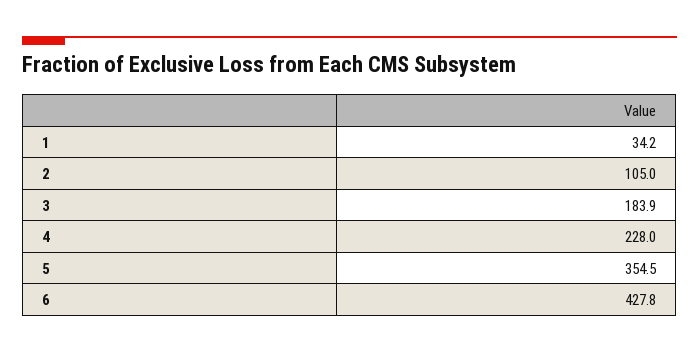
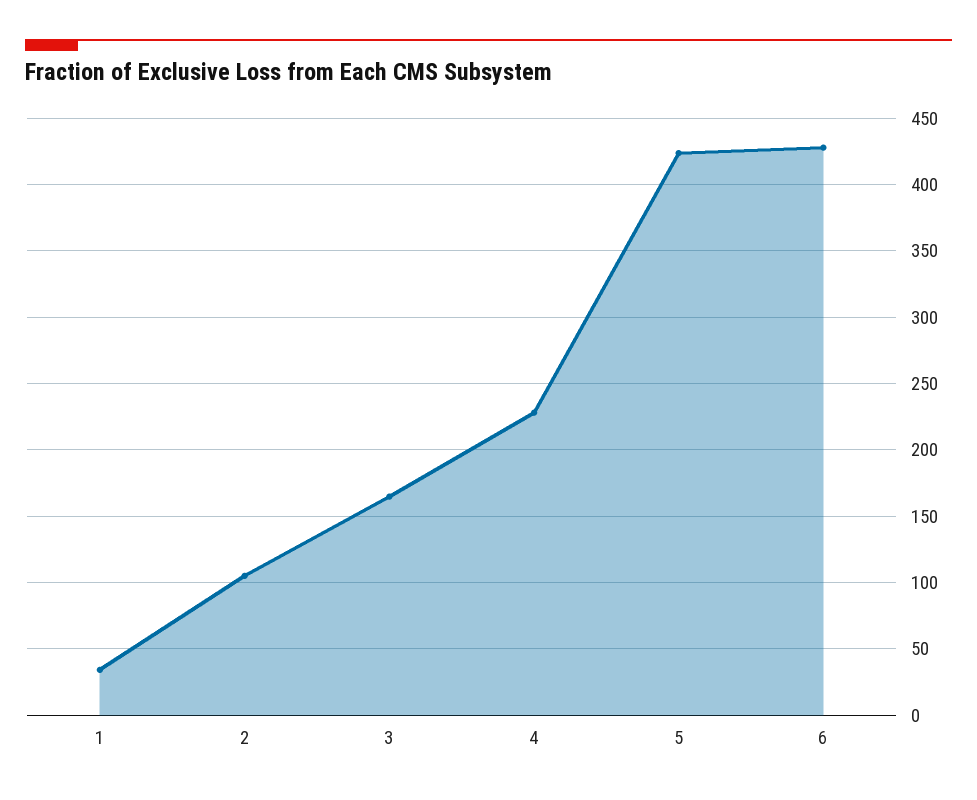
3: 183.9 -> 165
5: 354.5 -> 425

